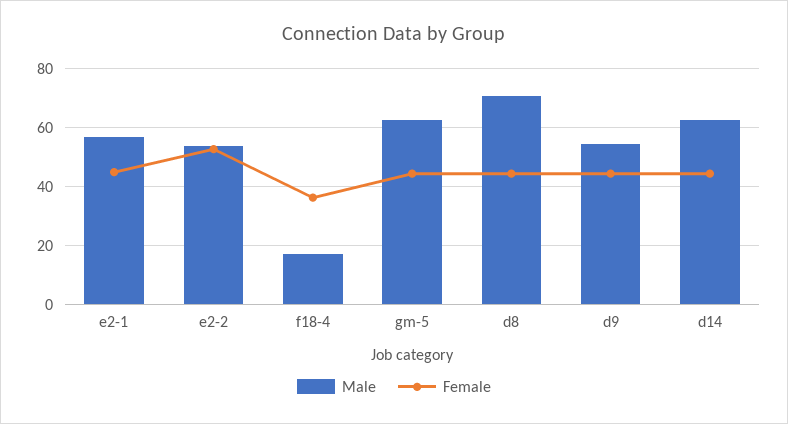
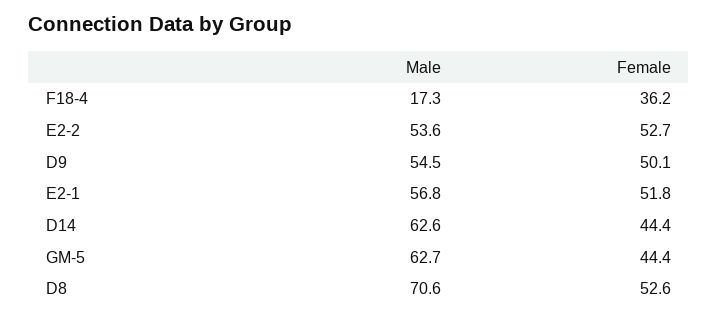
Female, e2-1: 45 -> 51.8
Female, d8: 45 -> 52.6
Female, d9: 45 -> 50.1

